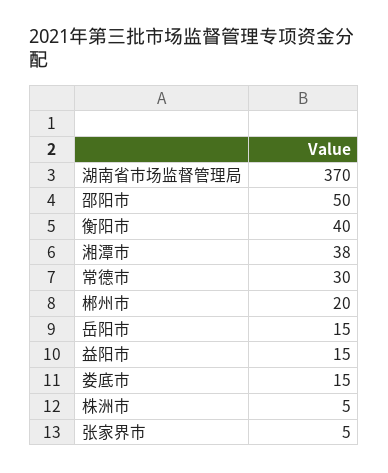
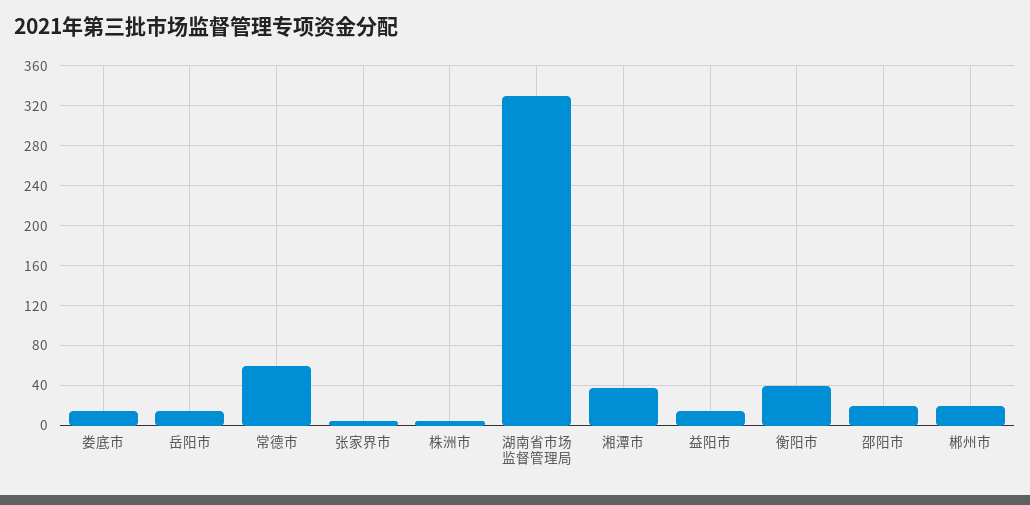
湖南省市场监督管理局: 370 -> 330
邵阳市: 50 -> 20
常德市: 30 -> 60

